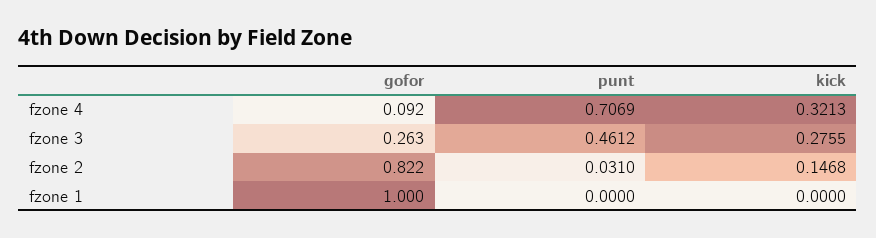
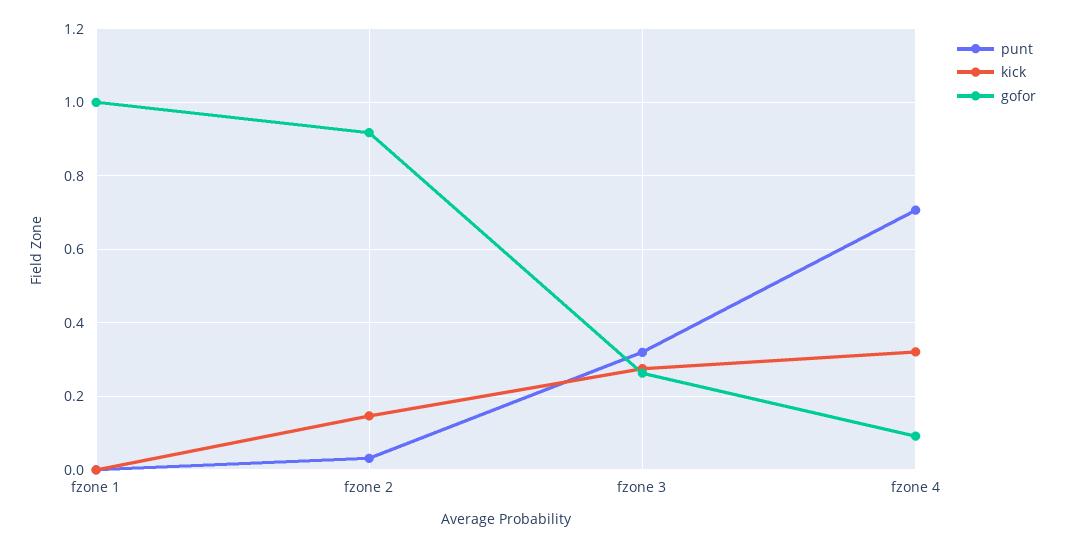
punt, fzone 3: 0.4612 -> 0.32
gofor, fzone 2: 0.822 -> 0.92

